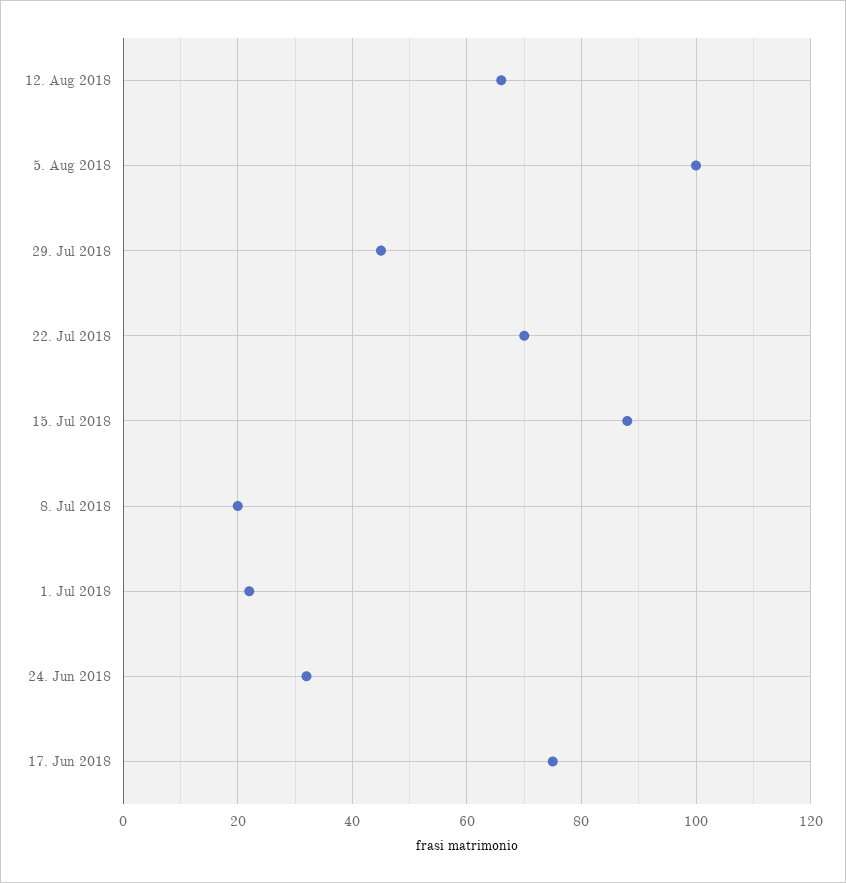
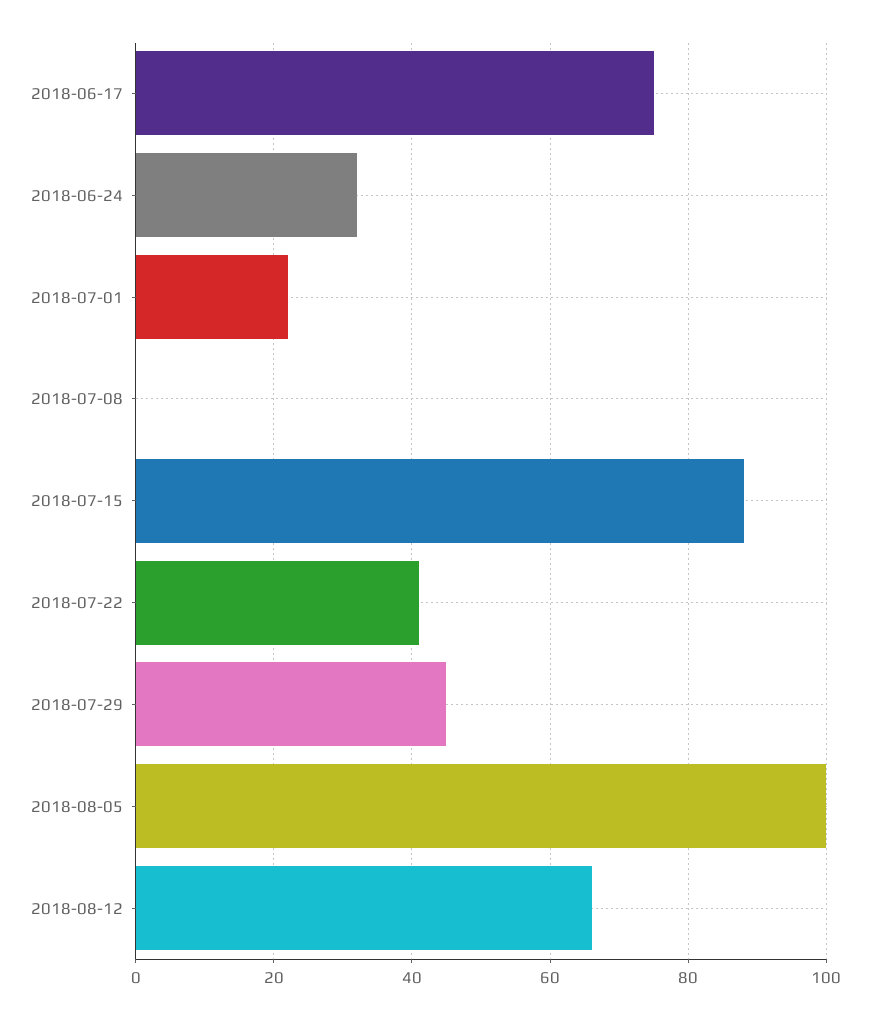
22. Jul 2018: 70 -> 40
8. Jul 2018: 20 -> 0

